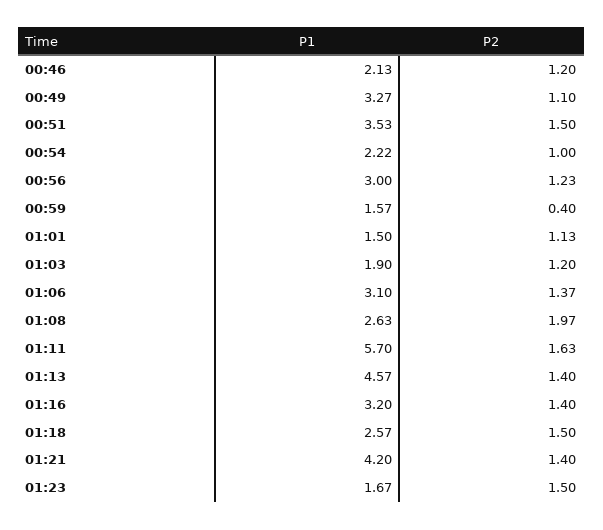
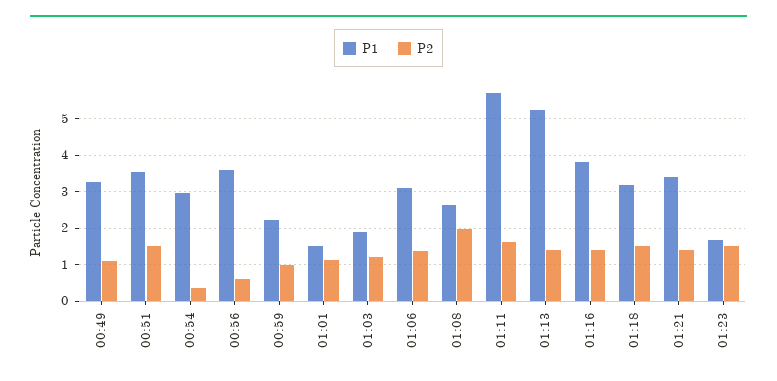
P1, 00:46: 2.13 -> none
P2, 00:46: 1.2 -> none
P1, 00:54: 2.22 -> 3
P2, 00:54: 1 -> 0.4
P1, 00:56: 3 -> 3.6
P2, 00:56: 1.23 -> 0.6
P1, 00:59: 1.57 -> 2.2
P2, 00:59: 0.4 -> 1
P1, 01:13: 4.57 -> 5.2
P1, 01:16: 3.2 -> 3.8
P1, 01:18: 2.57 -> 3.2
P1, 01:21: 4.2 -> 3.4

